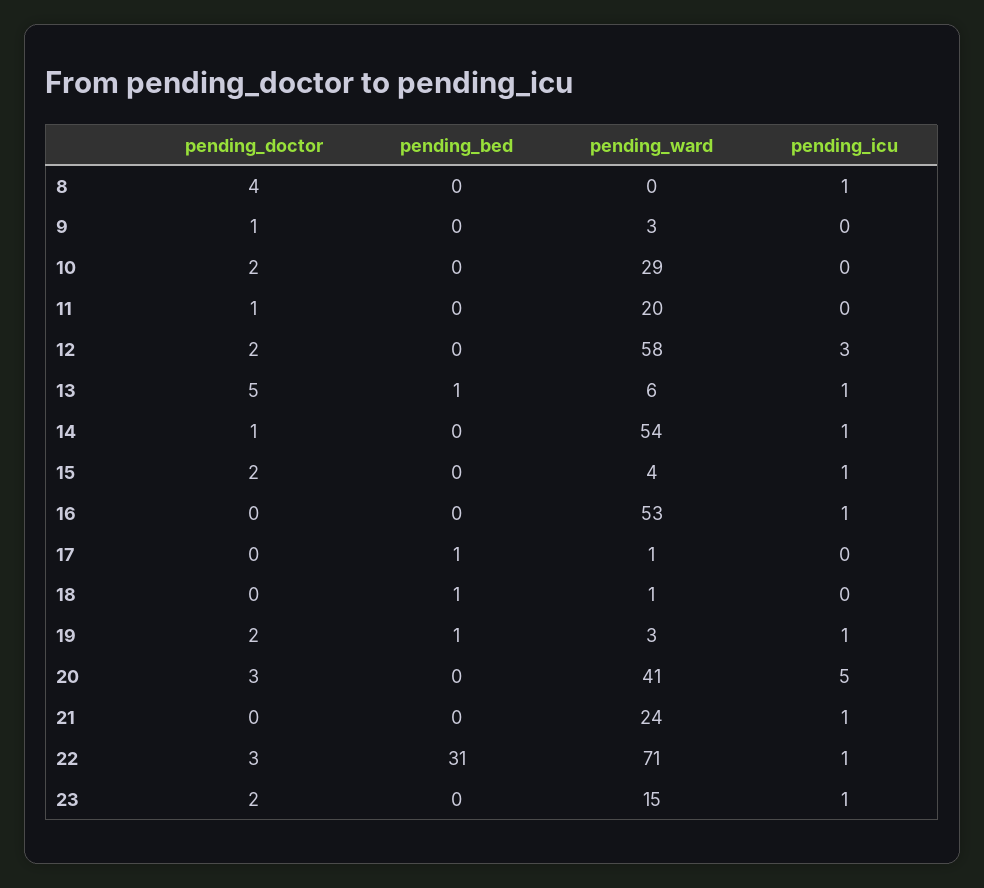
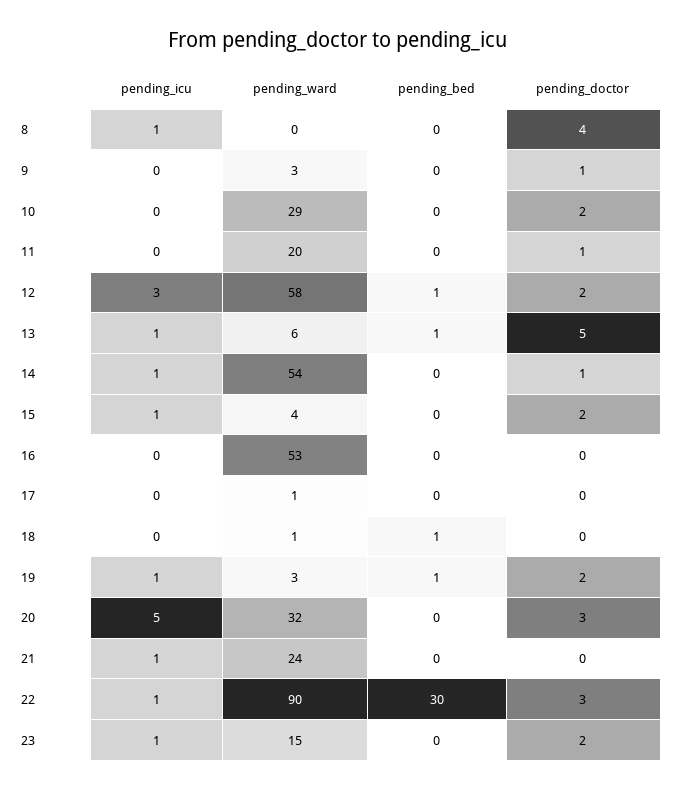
pending_bed, 12: 0 -> 1
pending_icu, 16: 1 -> 0
pending_bed, 17: 1 -> 0
pending_ward, 20: 41 -> 32
pending_bed, 22: 31 -> 30
pending_ward, 22: 71 -> 90

